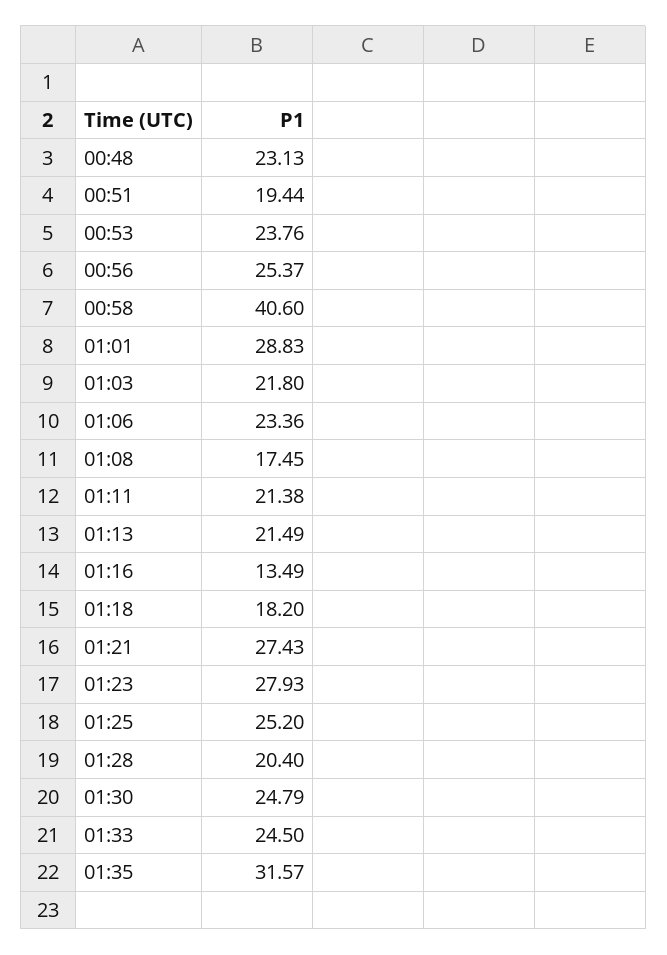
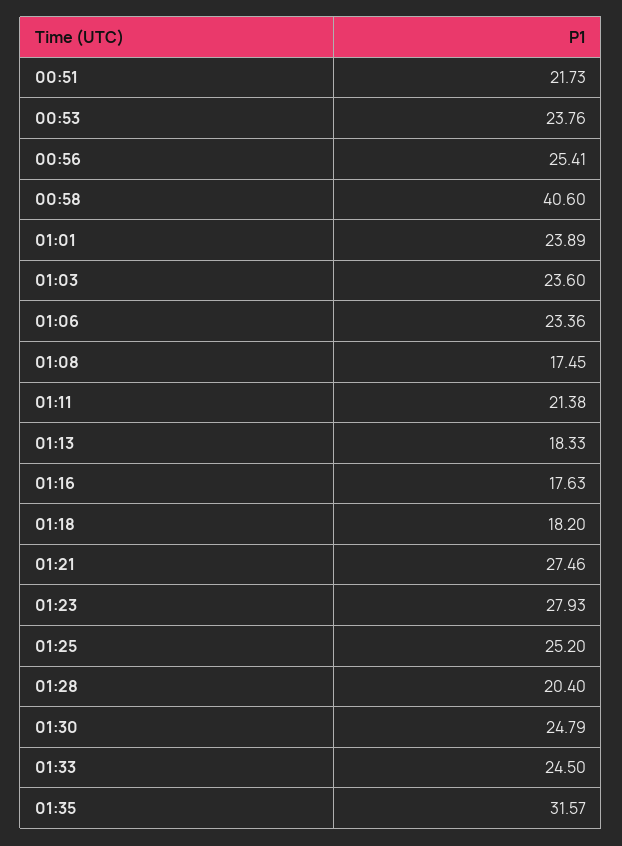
00:48: 23.13 -> none
00:51: 19.44 -> 21.73
00:56: 25.37 -> 25.41
01:01: 28.83 -> 23.89
01:03: 21.8 -> 23.6
01:13: 21.49 -> 18.33
01:16: 13.49 -> 17.63
01:21: 27.43 -> 27.46

